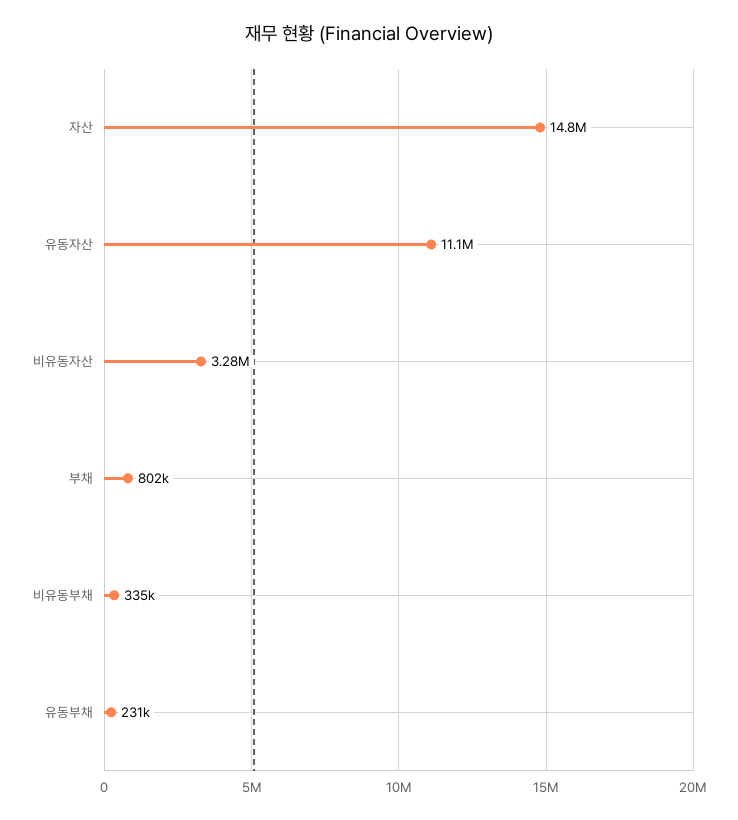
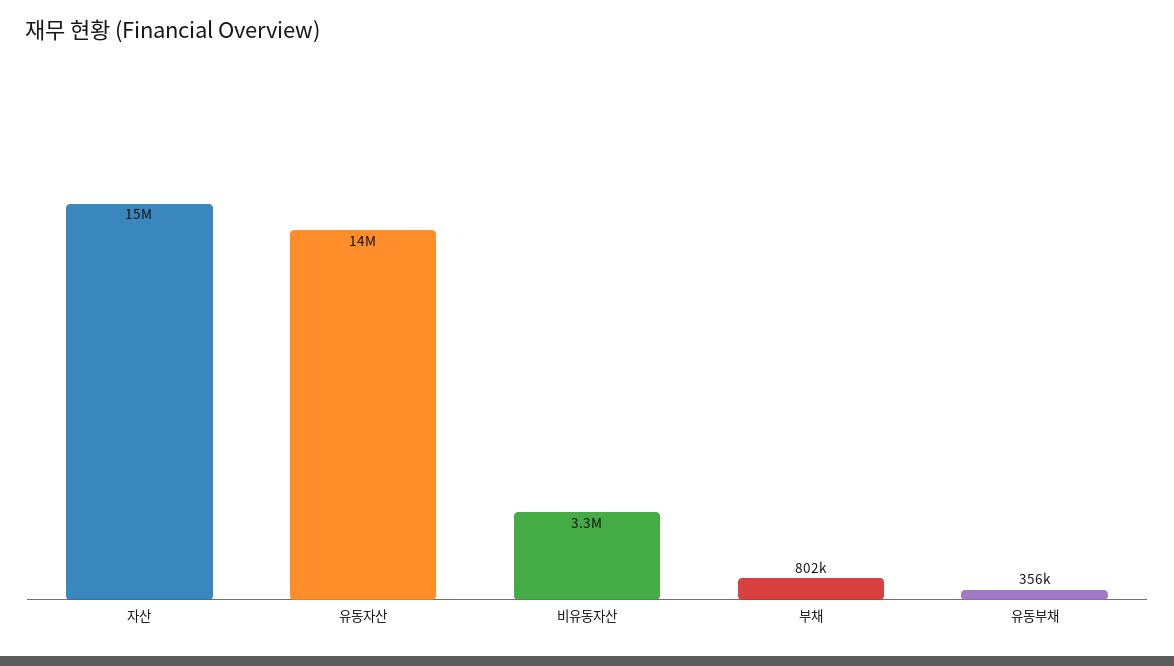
유동자산: 11100000 -> 14000000
비유동부채: 335000 -> none
유동부채: 231000 -> 356000

